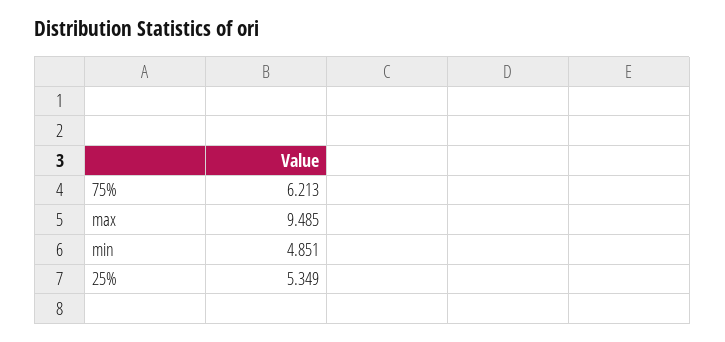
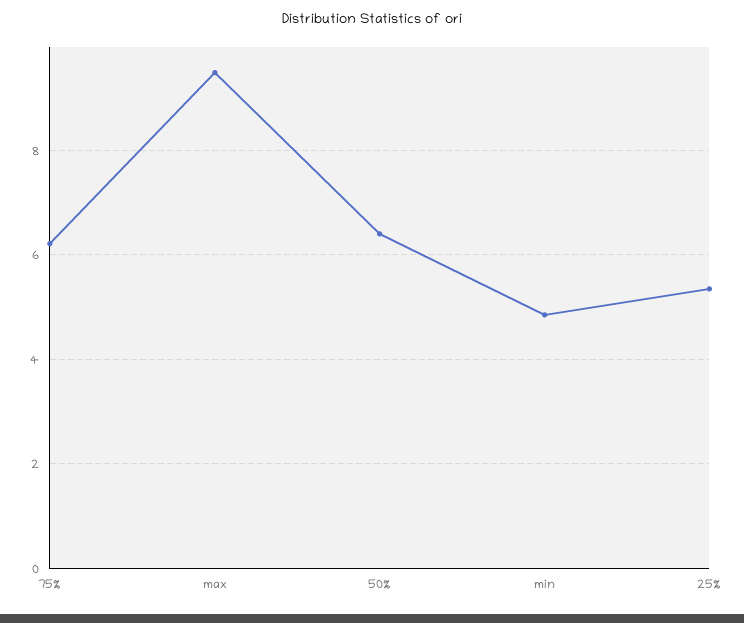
50%: none -> 6.4

